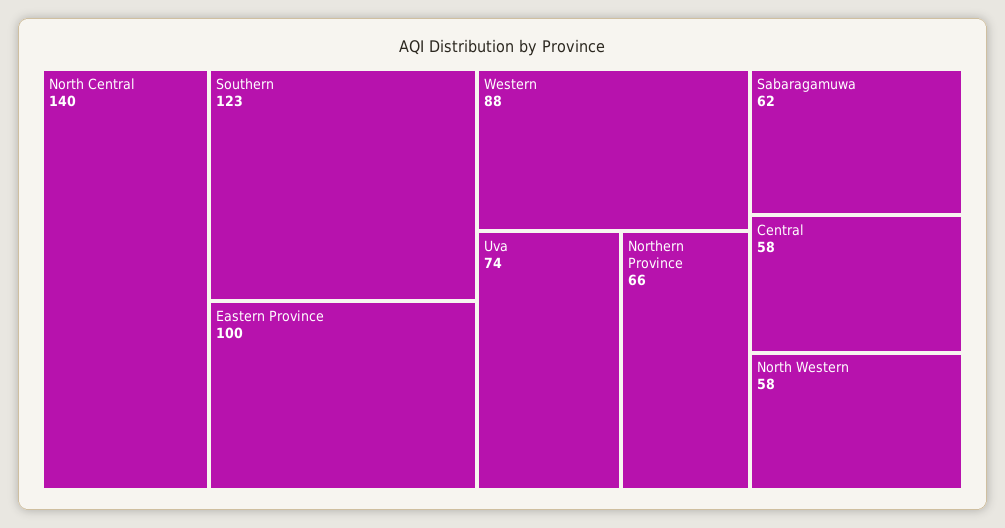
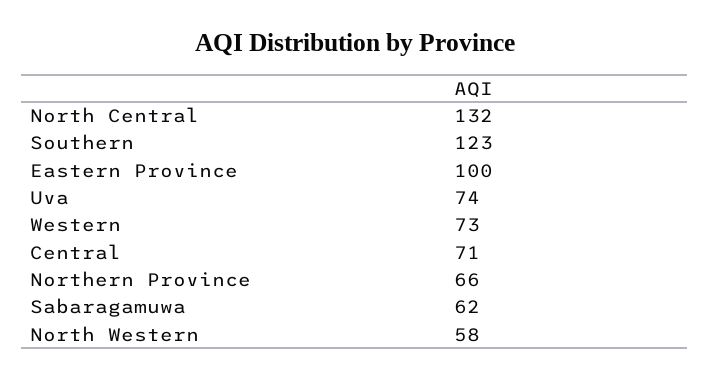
North Central: 140 -> 132
Western: 88 -> 73
Central: 58 -> 71

